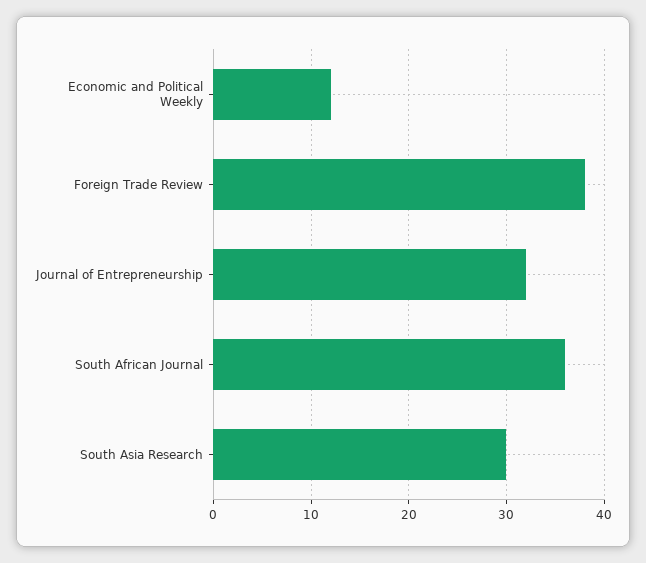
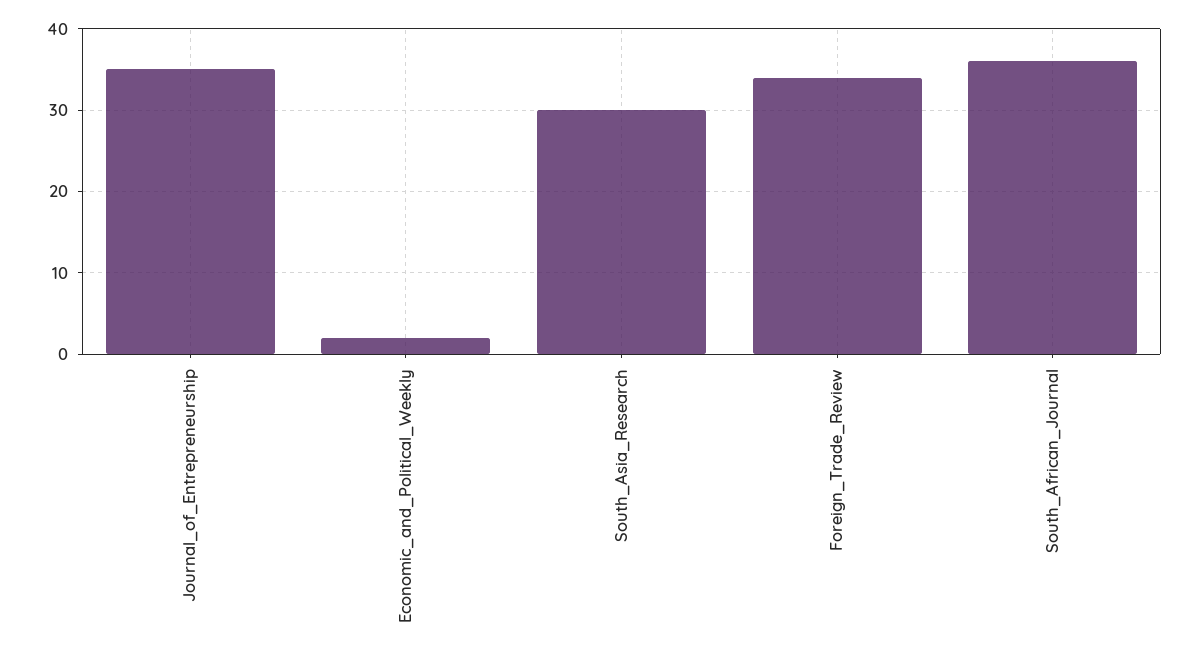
Economic and Political Weekly: 12 -> 2
Foreign Trade Review: 38 -> 34
Journal of Entrepreneurship: 32 -> 35

